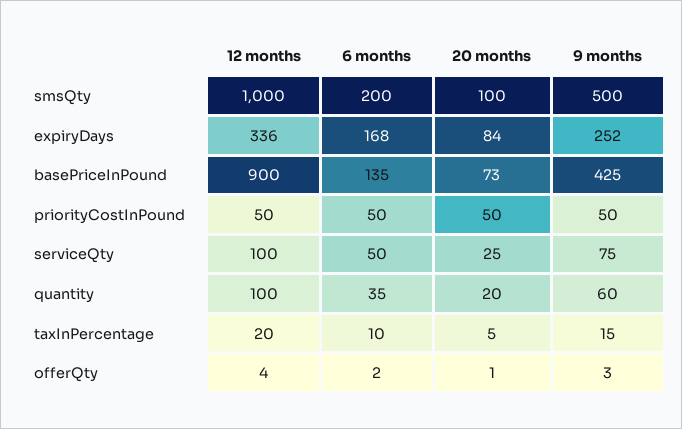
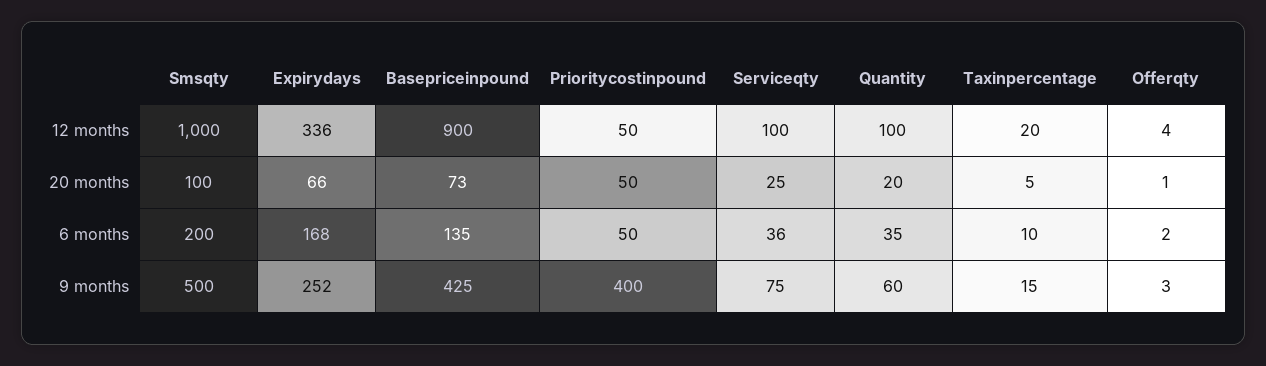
20 months, expiryDays: 84 -> 66
9 months, priorityCostInPound: 50 -> 400
6 months, serviceQty: 50 -> 36

